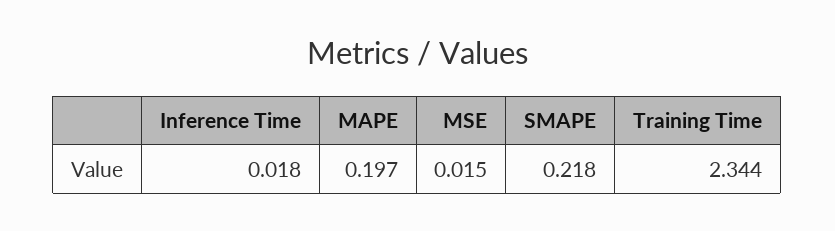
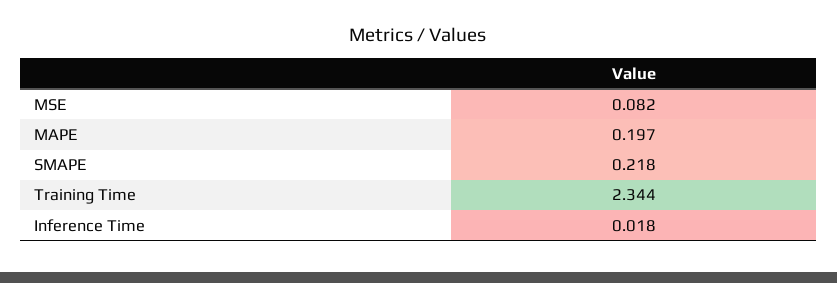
MSE: 0.015 -> 0.082

